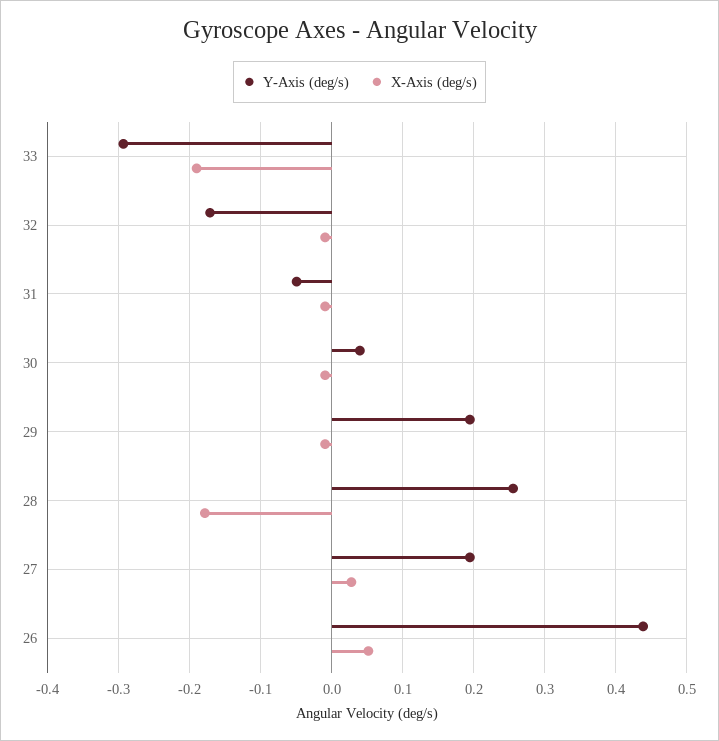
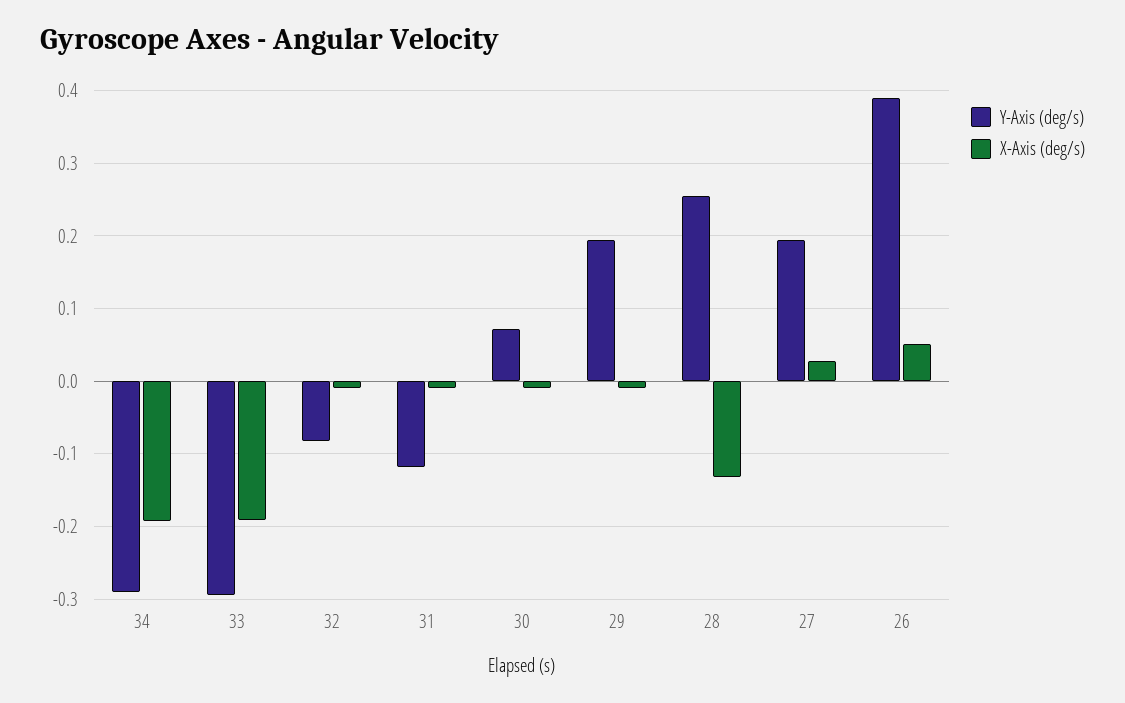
Y-Axis (deg/s), 32: -0.17 -> -0.08
Y-Axis (deg/s), 31: -0.05 -> -0.12
Y-Axis (deg/s), 30: 0.04 -> 0.07
X-Axis (deg/s), 28: -0.18 -> -0.13
Y-Axis (deg/s), 26: 0.44 -> 0.39
Y-Axis (deg/s), 34: none -> -0.29
X-Axis (deg/s), 34: none -> -0.19

